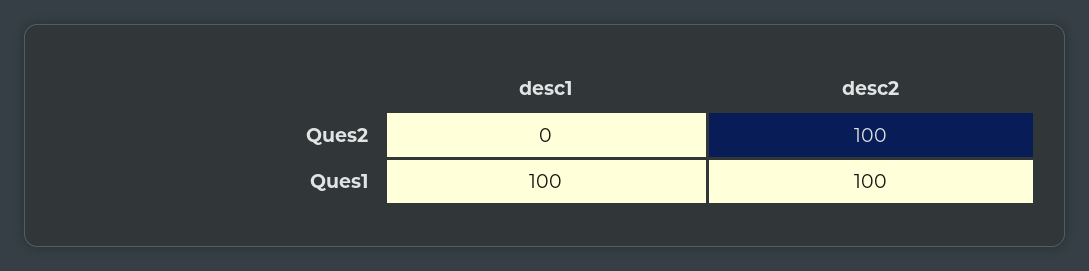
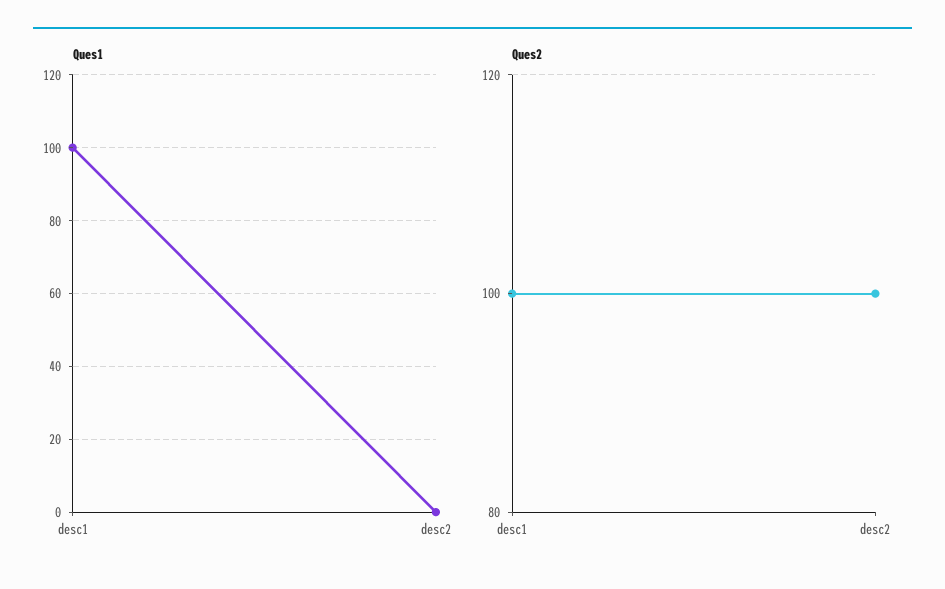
Ques2, desc1: 0 -> 100
Ques1, desc2: 100 -> 0

